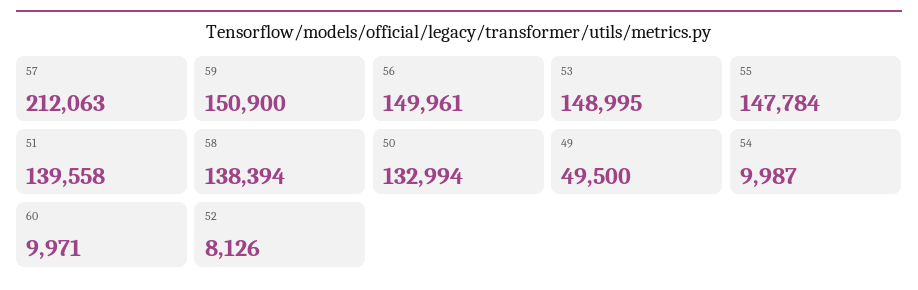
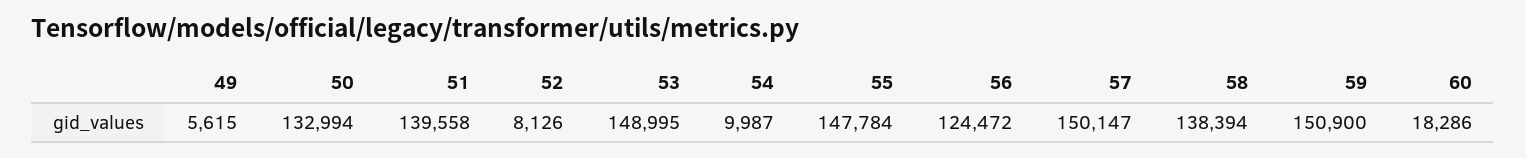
57: 212063 -> 150147
56: 149961 -> 124472
49: 49500 -> 5615
60: 9971 -> 18286

